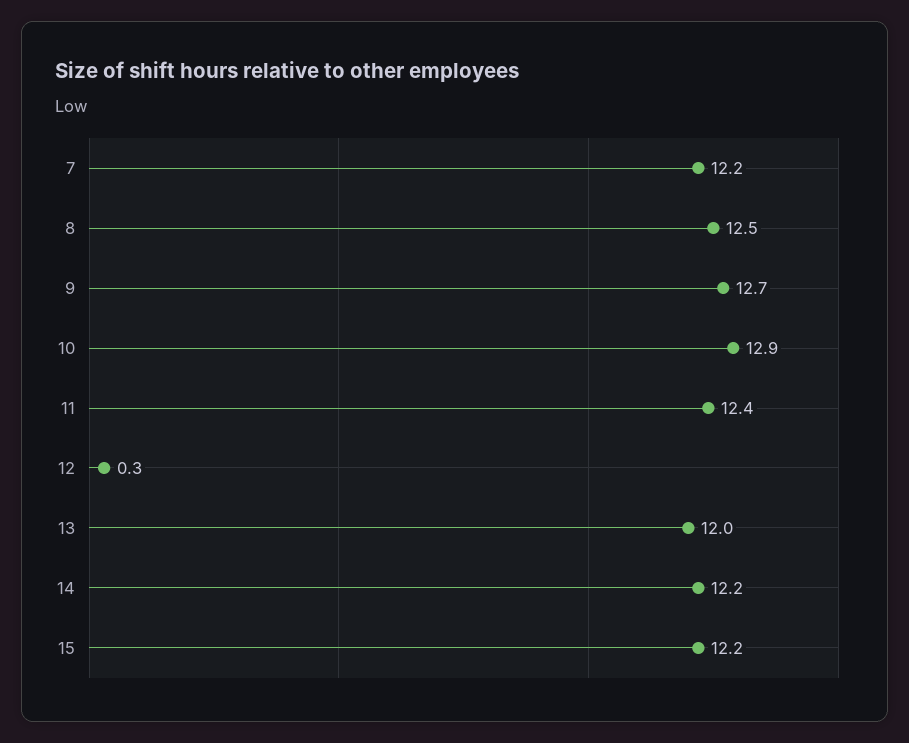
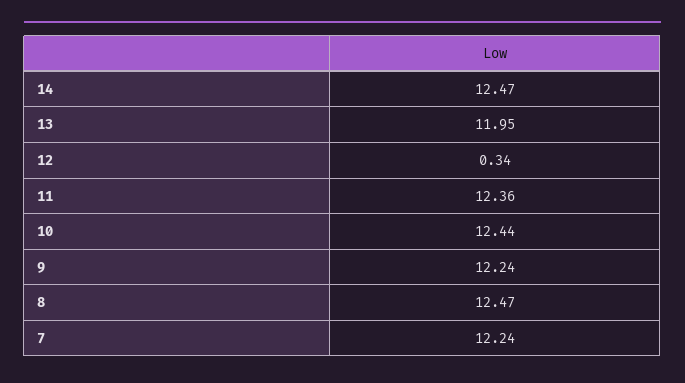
9: 12.7 -> 12.24
10: 12.9 -> 12.44
14: 12.2 -> 12.47
15: 12.2 -> none

